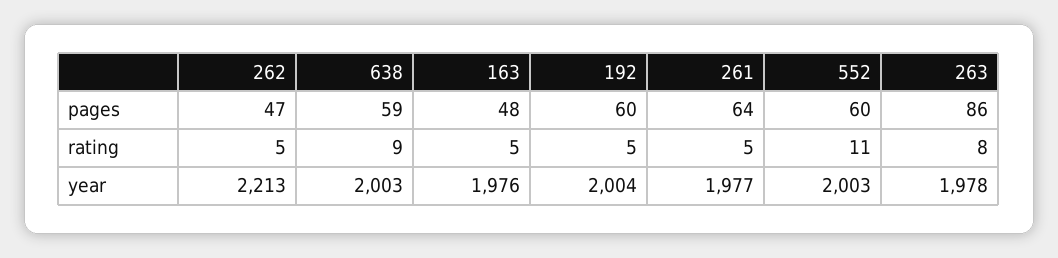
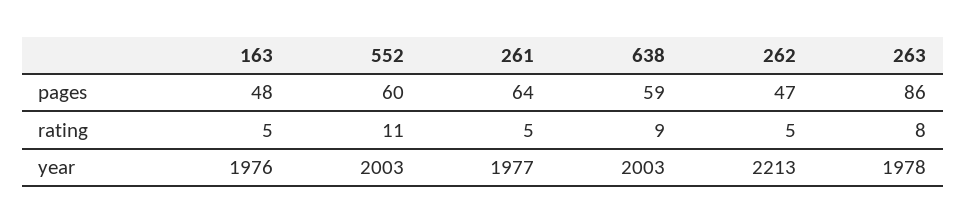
192, pages: 60 -> none
192, rating: 5 -> none
192, year: 2004 -> none

